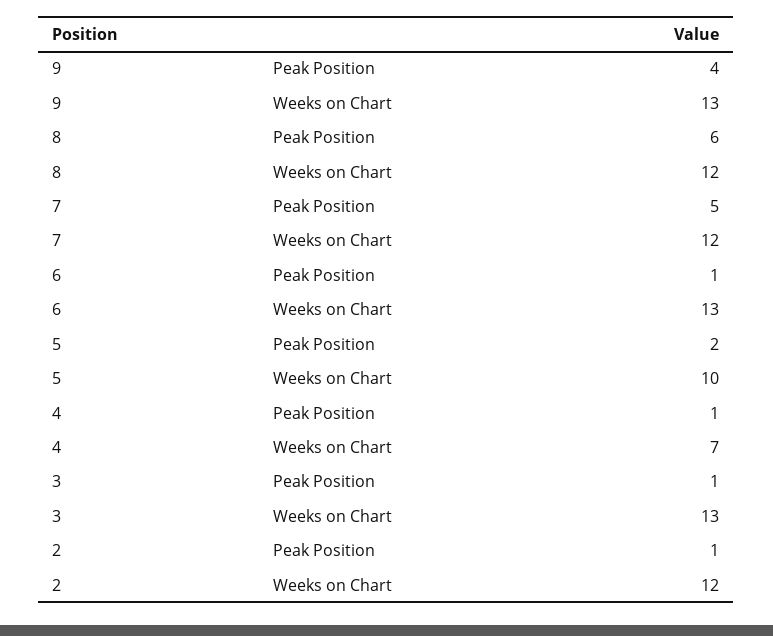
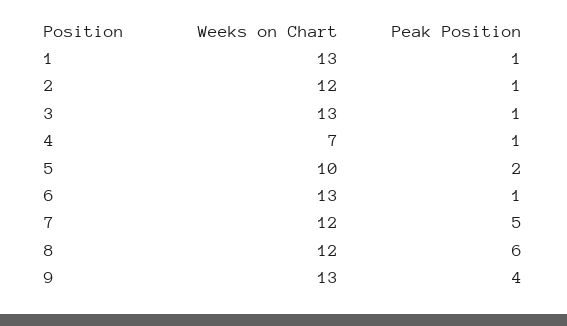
1, Weeks on Chart: none -> 13
1, Peak Position: none -> 1

